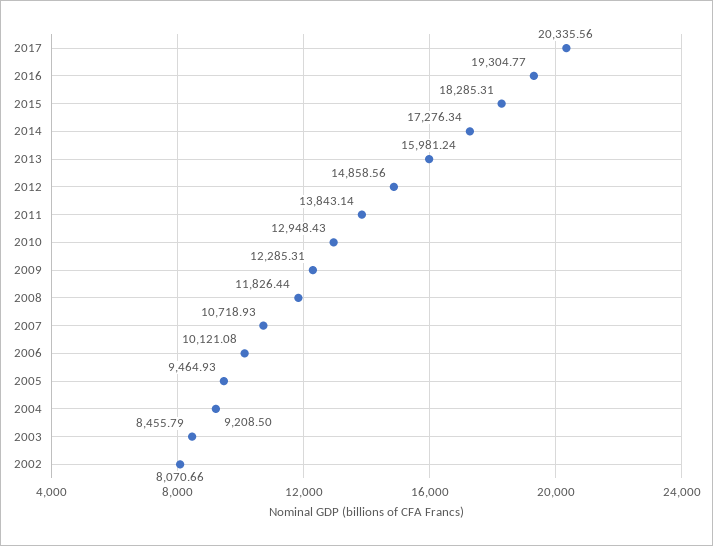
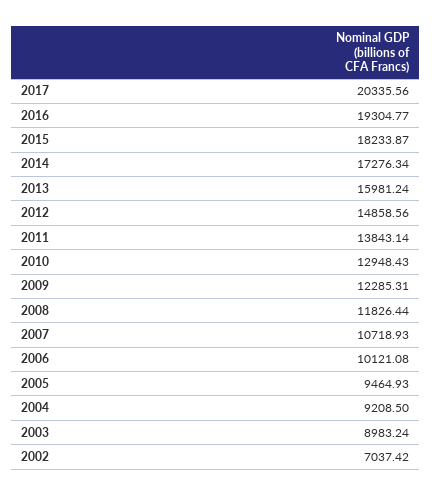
2015: 18285.31 -> 18233.87
2003: 8455.79 -> 8983.24
2002: 8070.66 -> 7037.42

